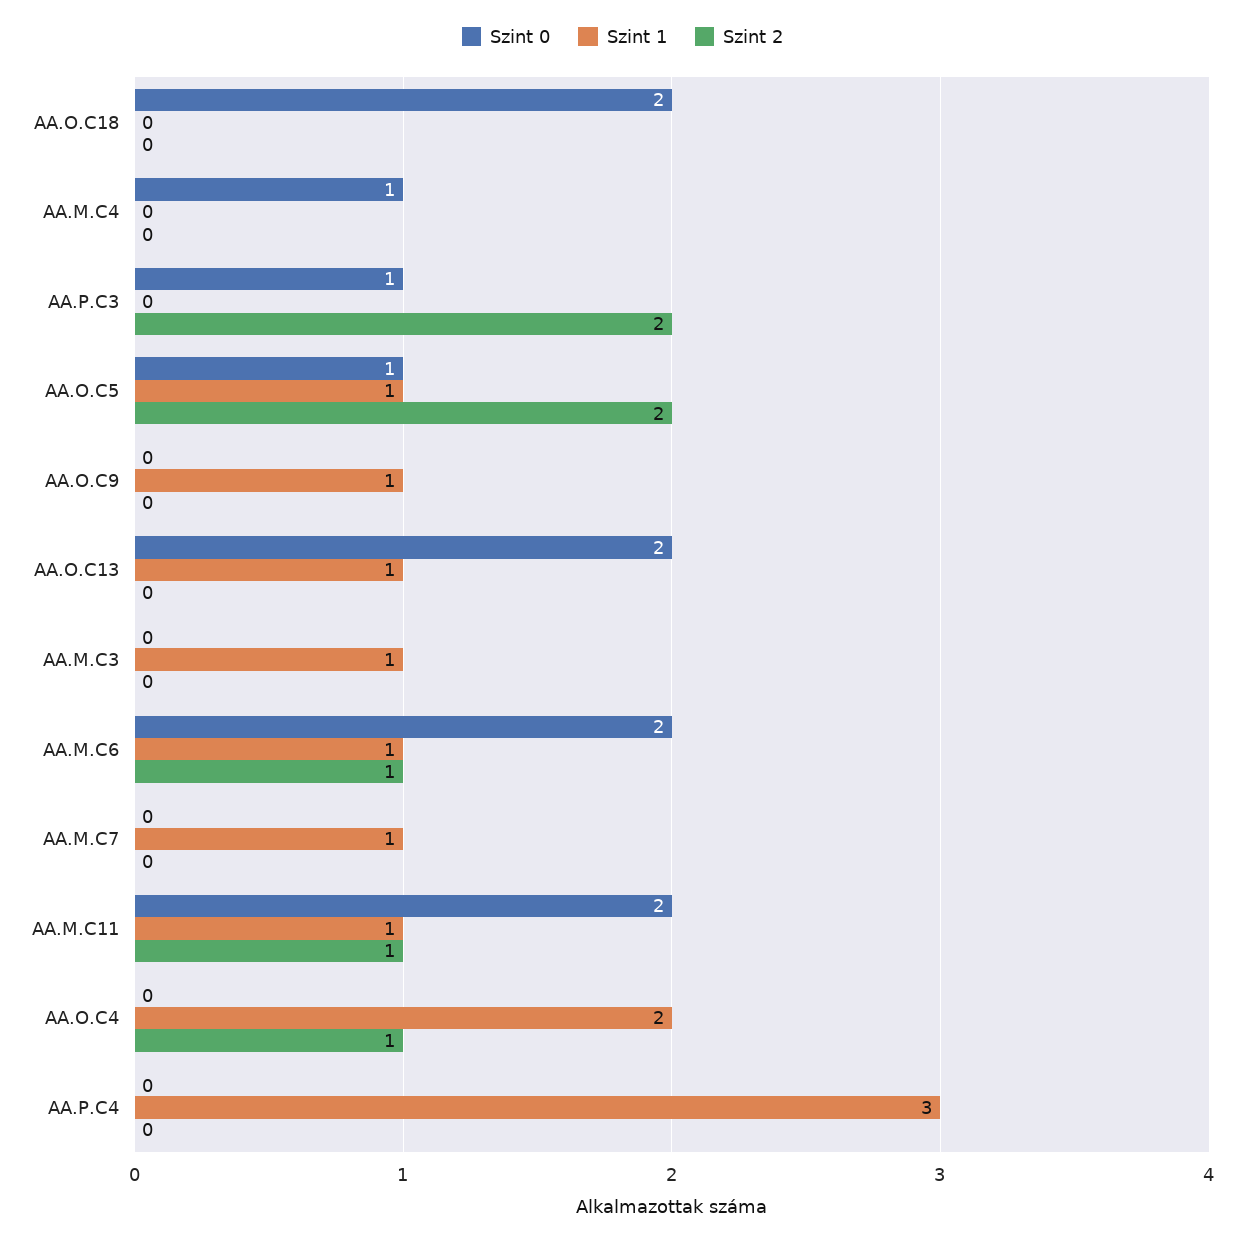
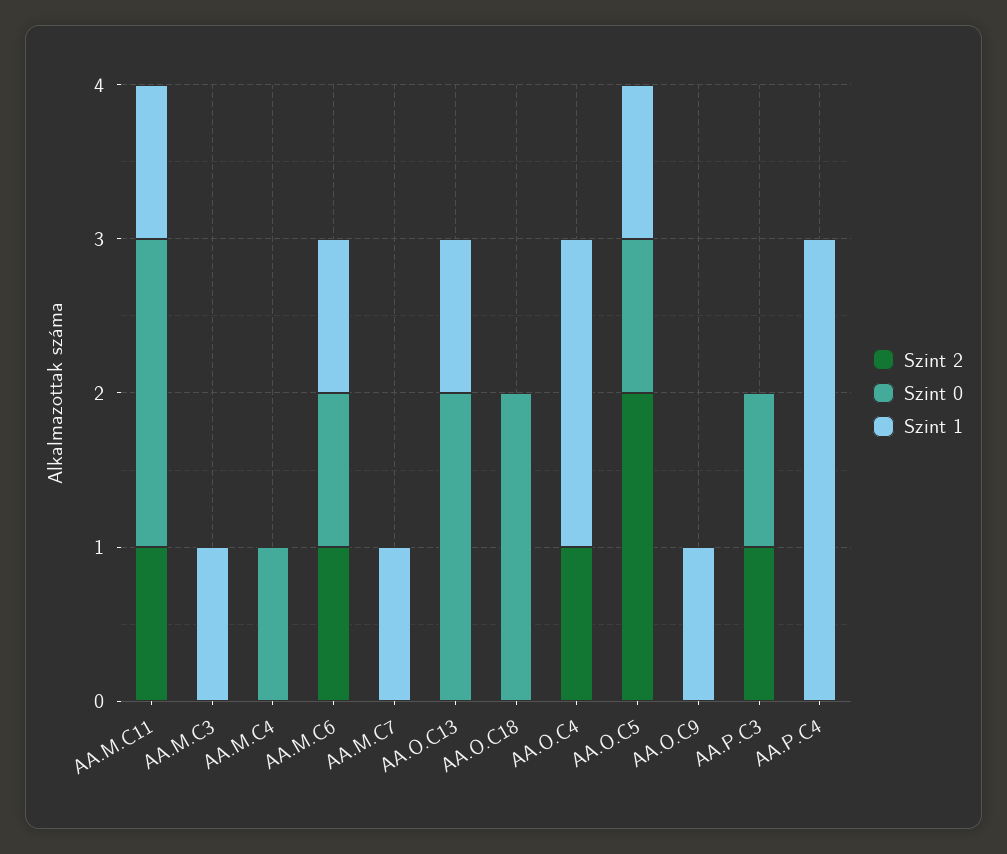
Szint 2, AA.P.C3: 2 -> 1
Szint 0, AA.M.C6: 2 -> 1

